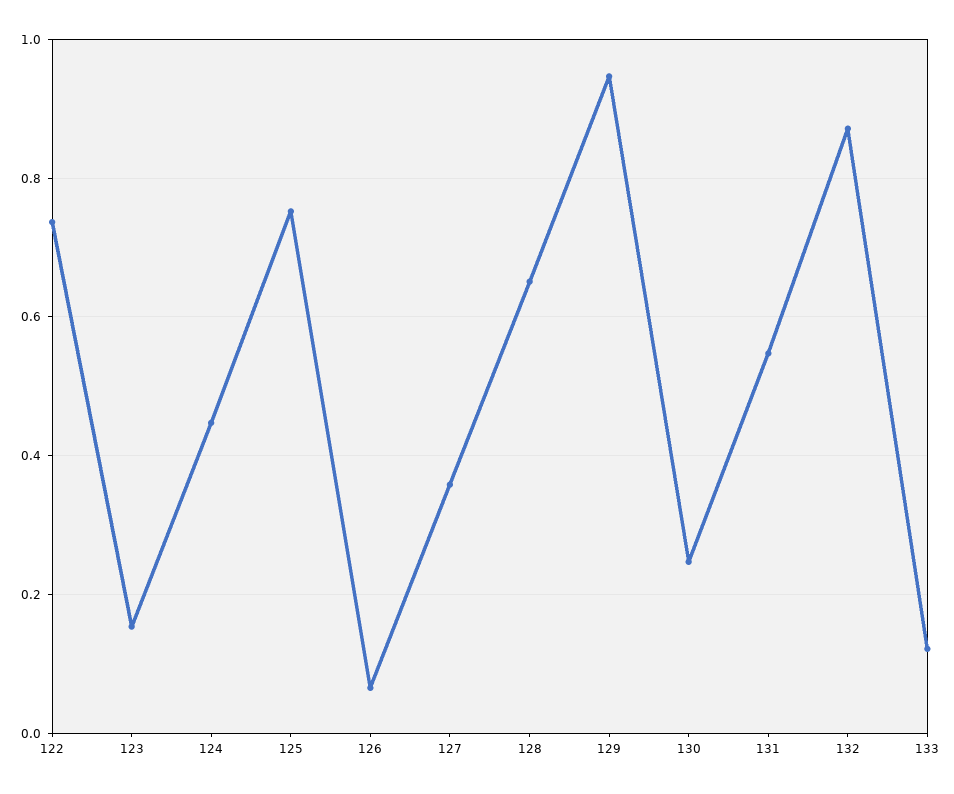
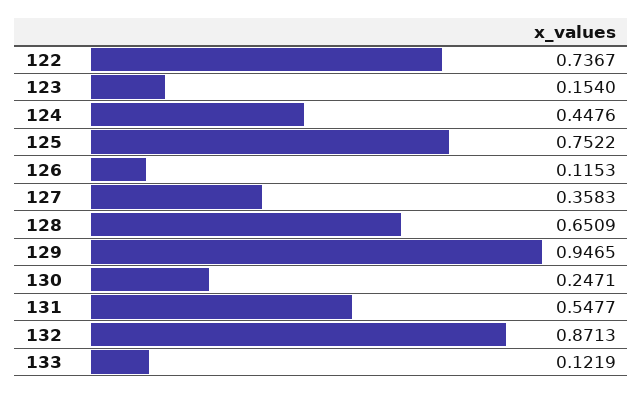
126: 0.06 -> 0.1153

